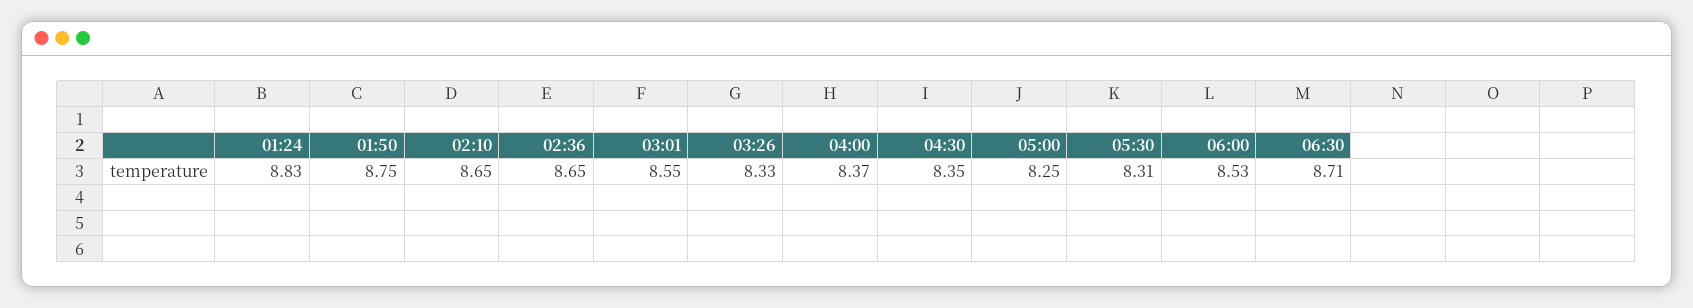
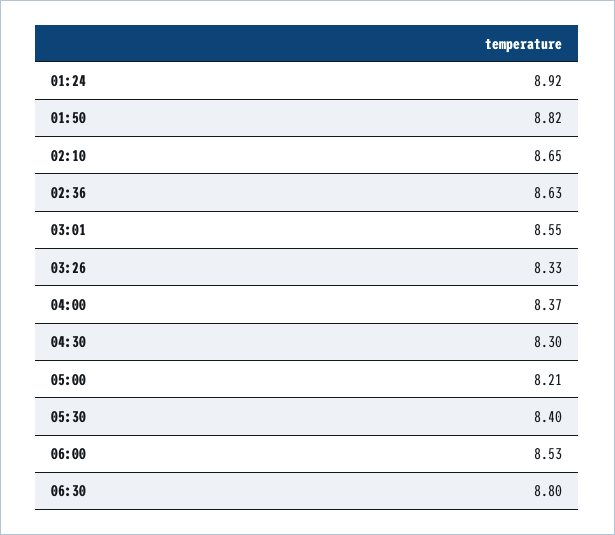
01:24: 8.83 -> 8.92
01:50: 8.75 -> 8.82
02:36: 8.65 -> 8.63
04:30: 8.35 -> 8.3
05:00: 8.25 -> 8.21
05:30: 8.31 -> 8.4
06:30: 8.71 -> 8.8

